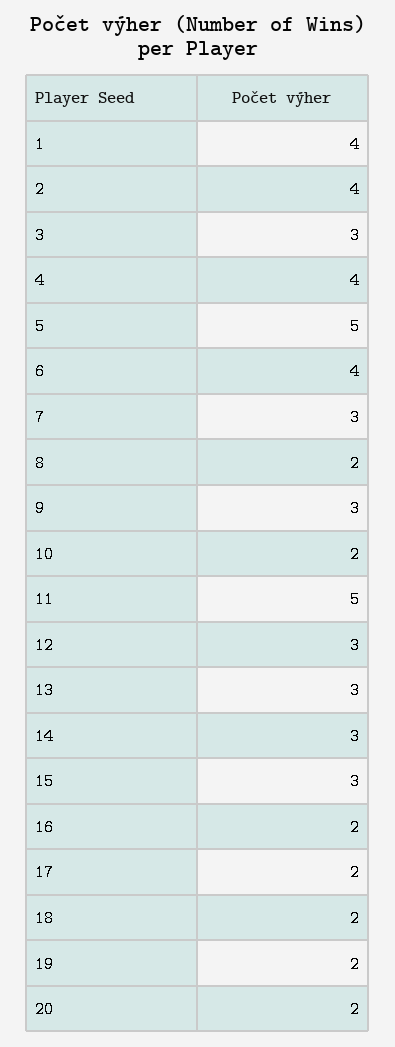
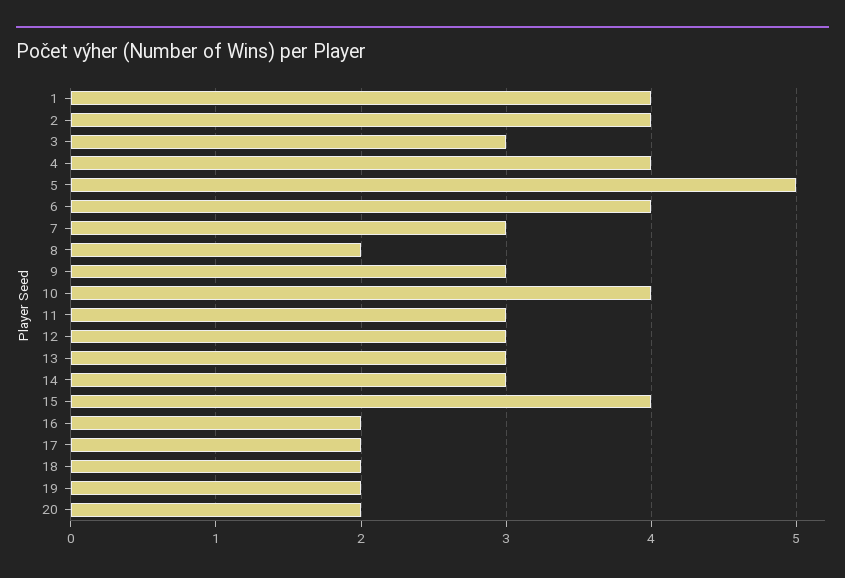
10: 2 -> 4
11: 5 -> 3
15: 3 -> 4

